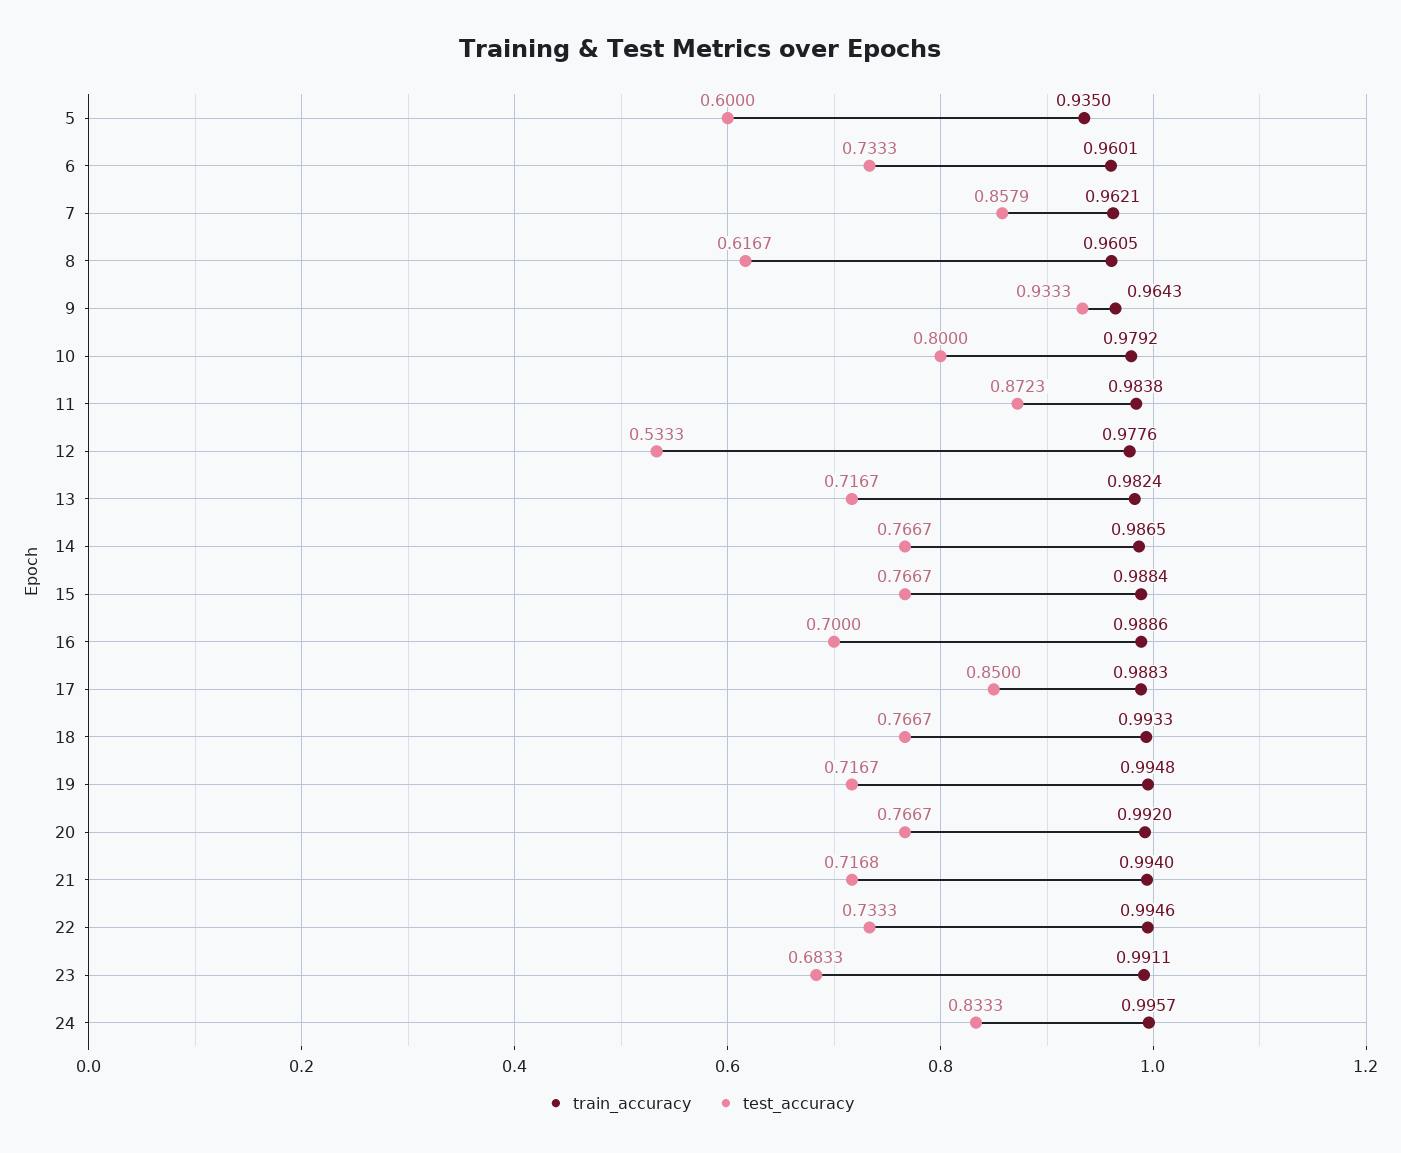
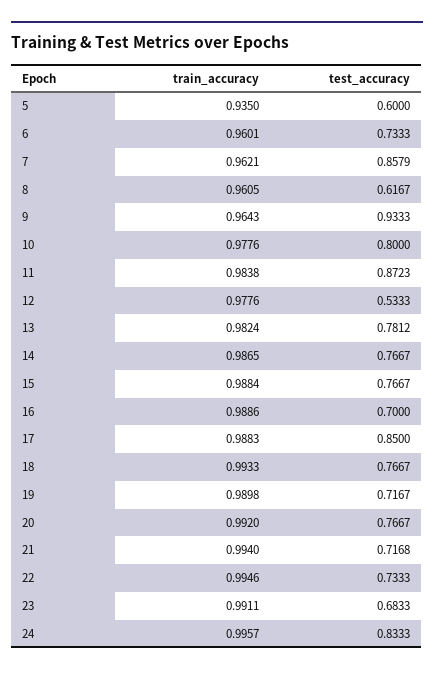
train_accuracy, 10: 0.9792 -> 0.9776
test_accuracy, 13: 0.7167 -> 0.7812
train_accuracy, 19: 0.9948 -> 0.9898

